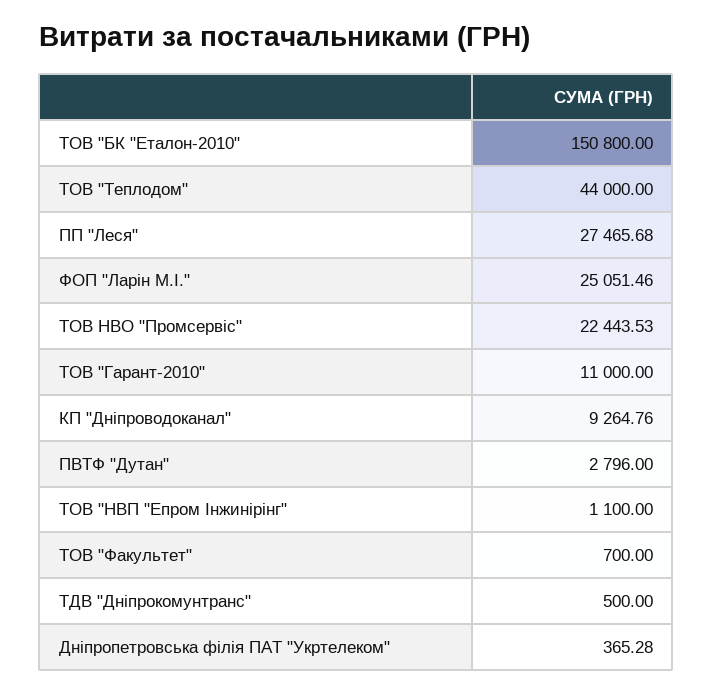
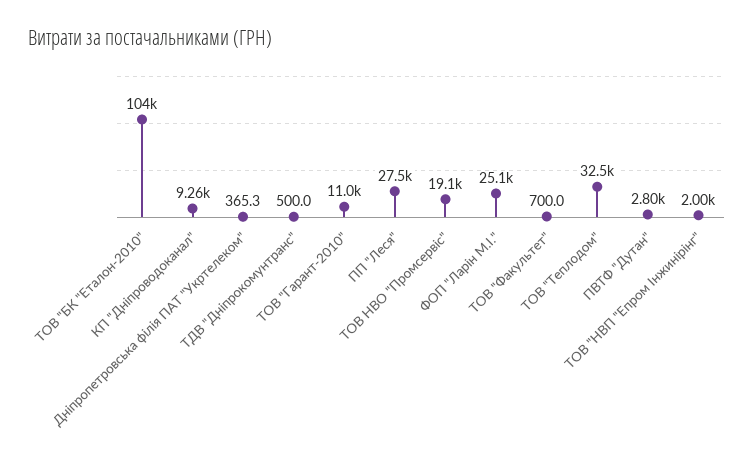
ТОВ "БК "Еталон-2010": 150800 -> 104000
ТОВ "Теплодом": 44000 -> 32500
ТОВ НВО "Промсервіс": 22443.53 -> 19100
ТОВ "НВП "Епром Інжинірінг": 1100 -> 2000

